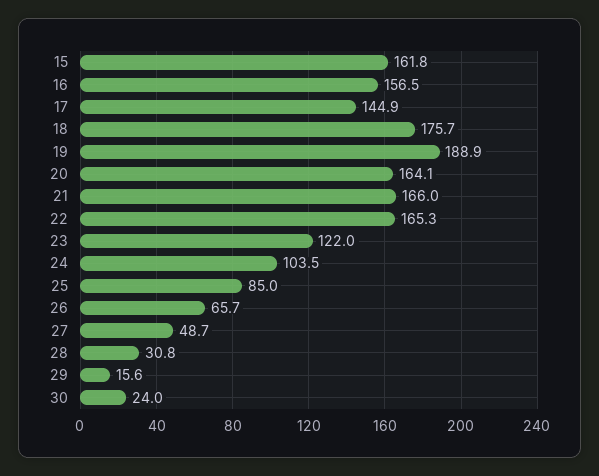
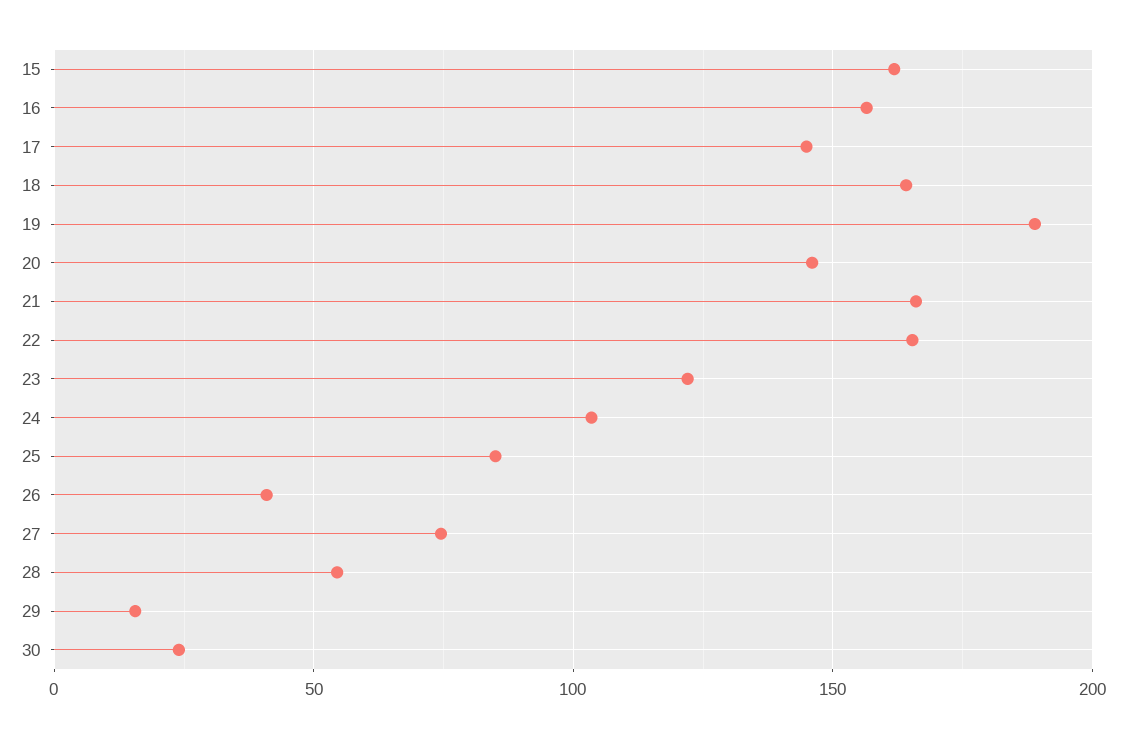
18: 175.7 -> 165
20: 164.1 -> 145
26: 65.7 -> 40
27: 48.7 -> 75
28: 30.8 -> 55

